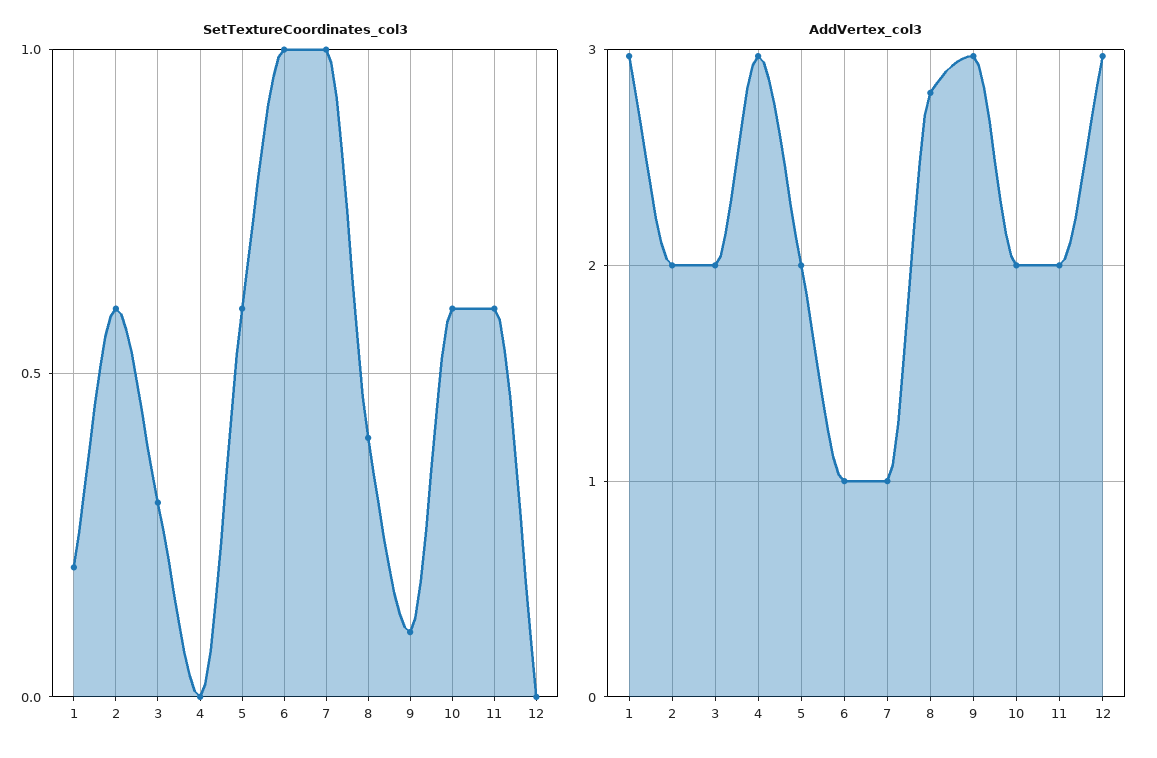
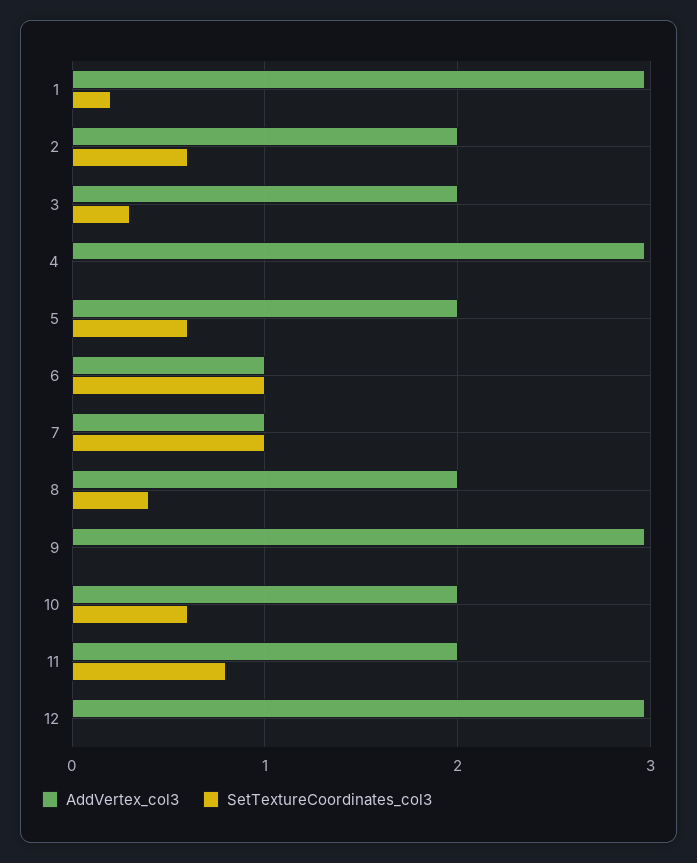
SetTextureCoordinates_col3, 9: 0.1 -> 0
SetTextureCoordinates_col3, 11: 0.6 -> 0.8
AddVertex_col3, 8: 2.8 -> 2

